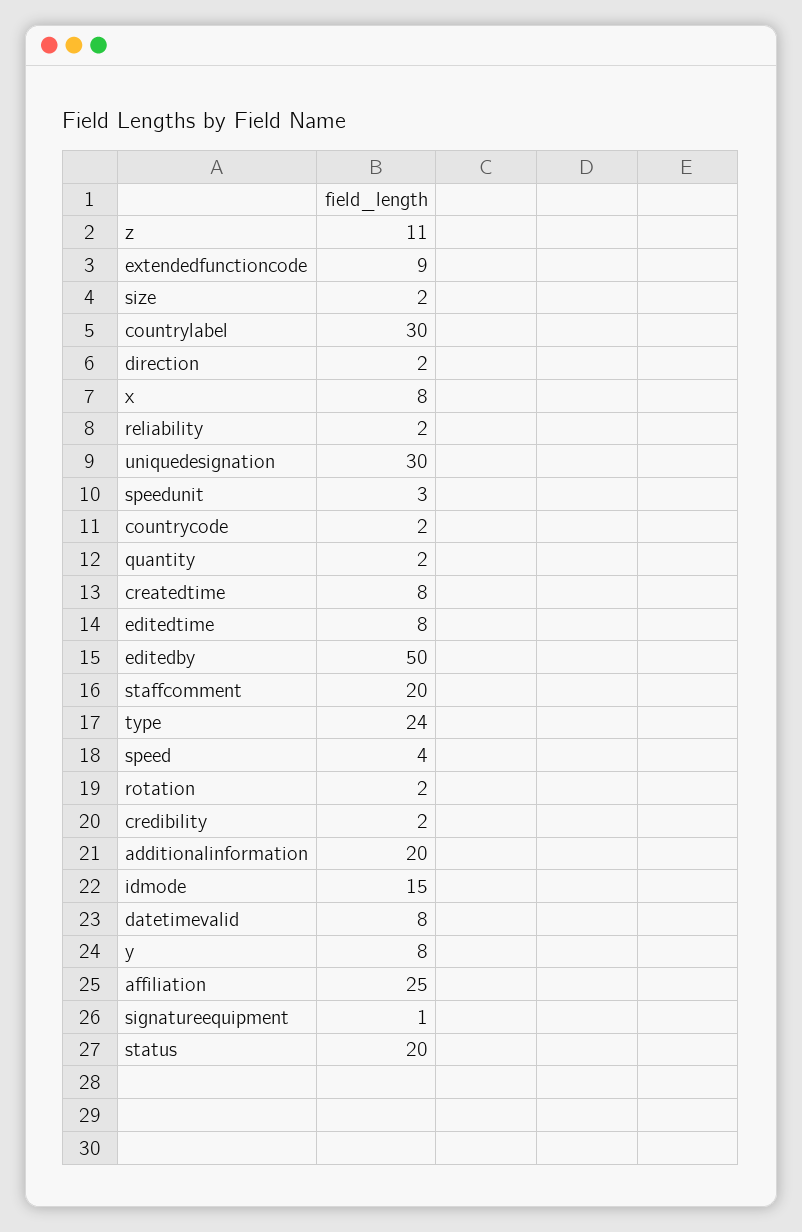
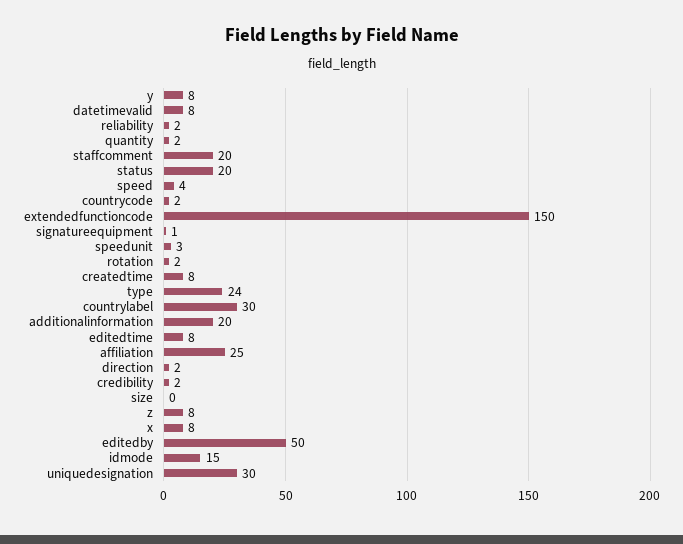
z: 11 -> 8
extendedfunctioncode: 9 -> 150
size: 2 -> 0

